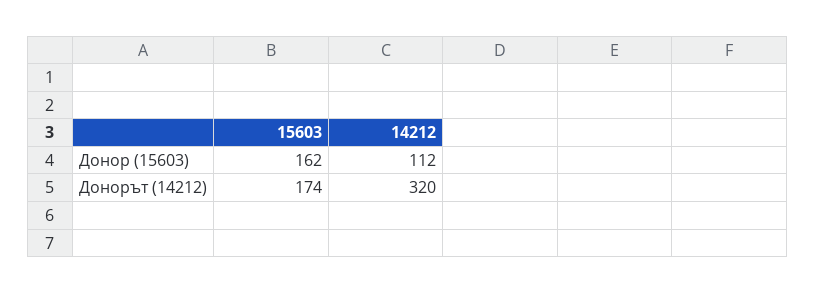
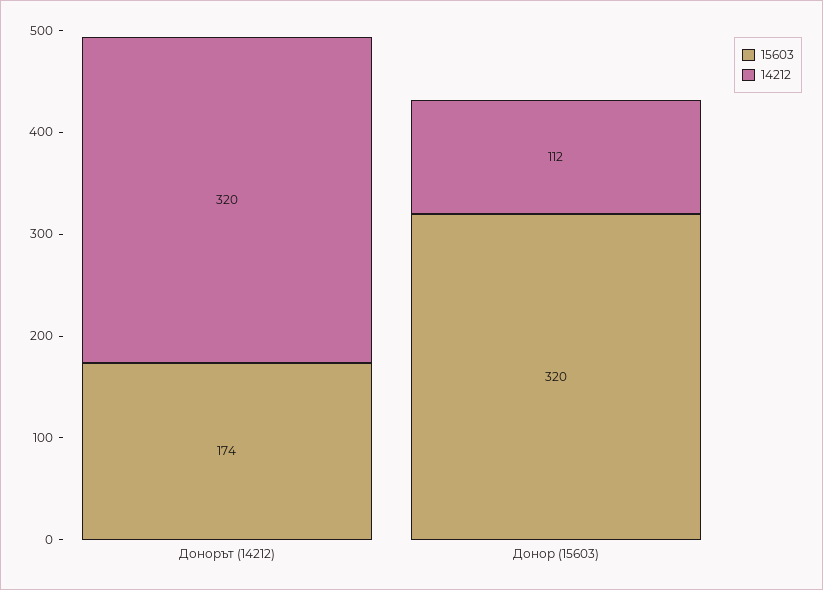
15603, Донор (15603): 162 -> 320

